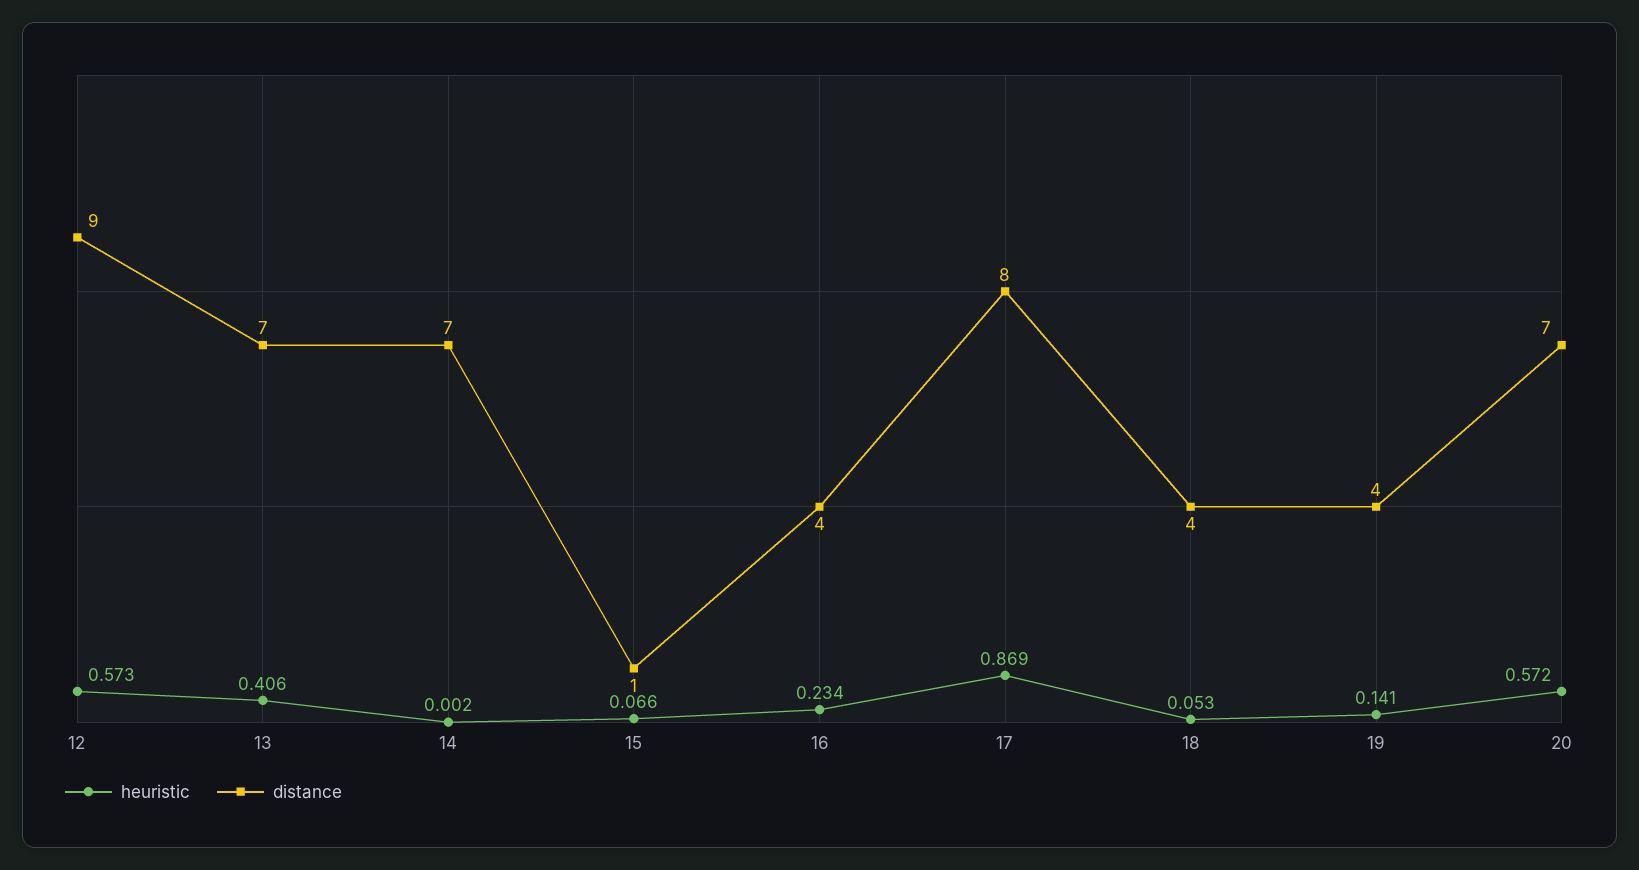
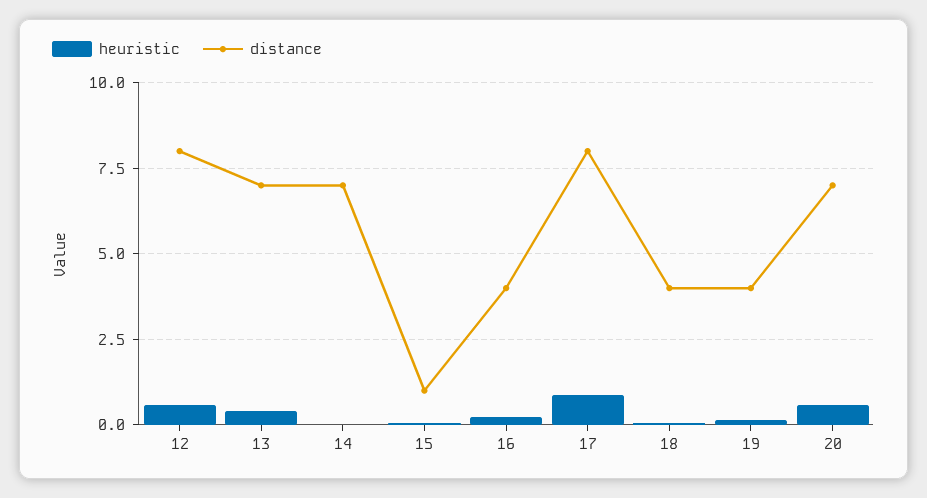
distance, 12: 9 -> 8

